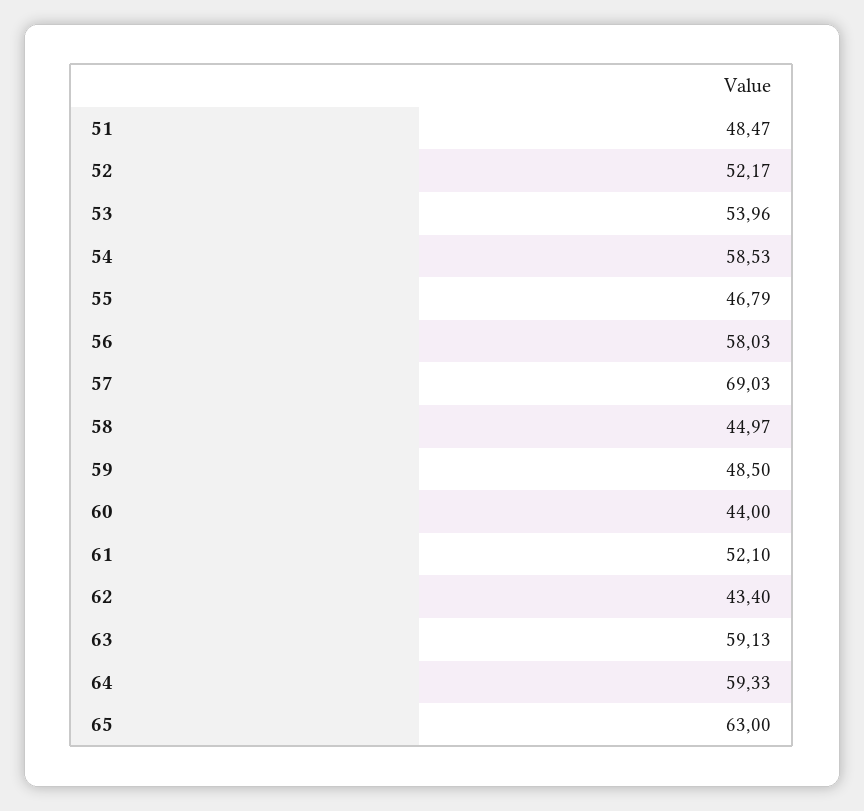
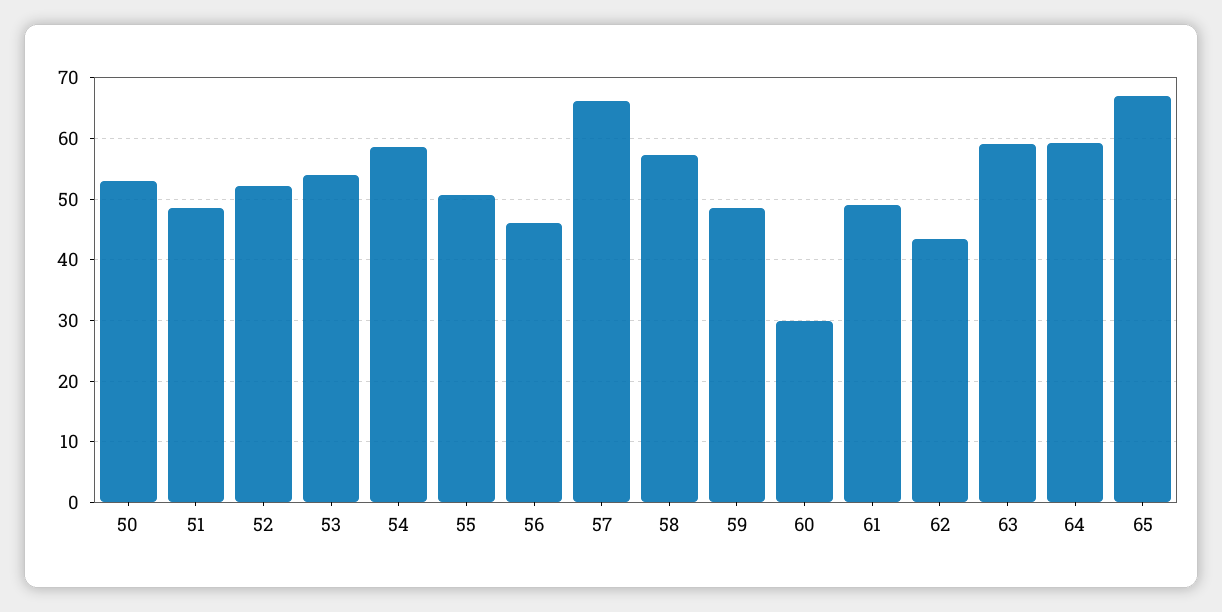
55: 46.79 -> 51
56: 58.03 -> 46
57: 69.03 -> 66
58: 44.97 -> 57
60: 44 -> 30
61: 52.1 -> 49
65: 63 -> 67
50: none -> 53

